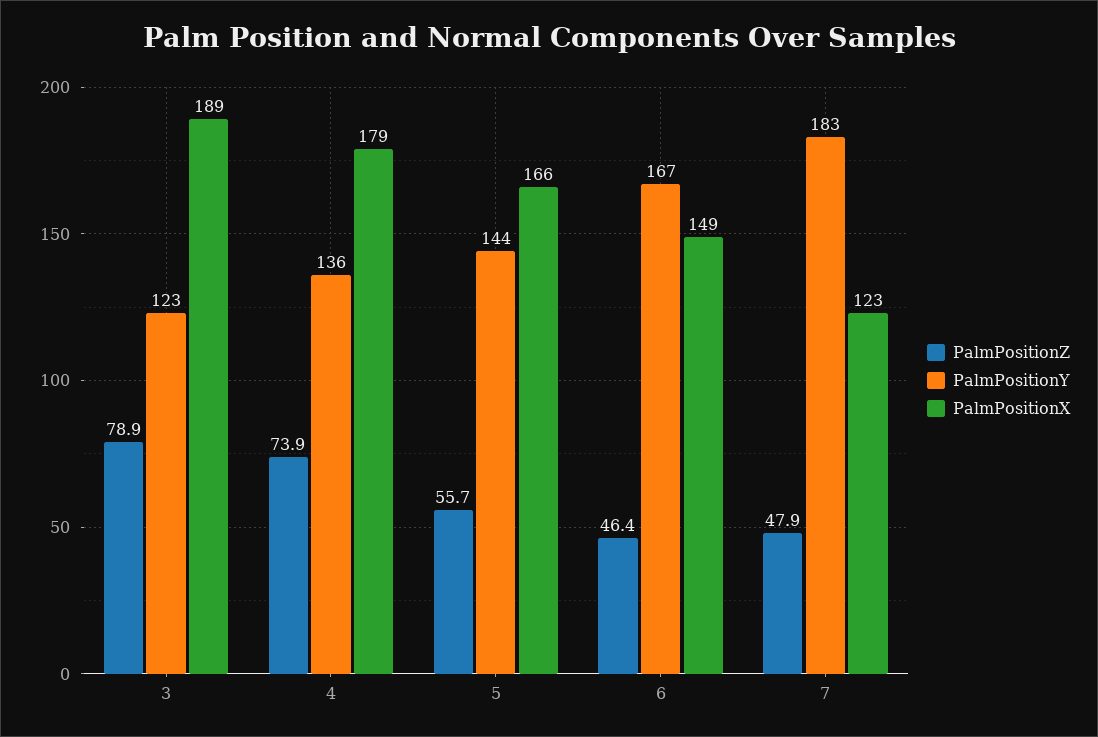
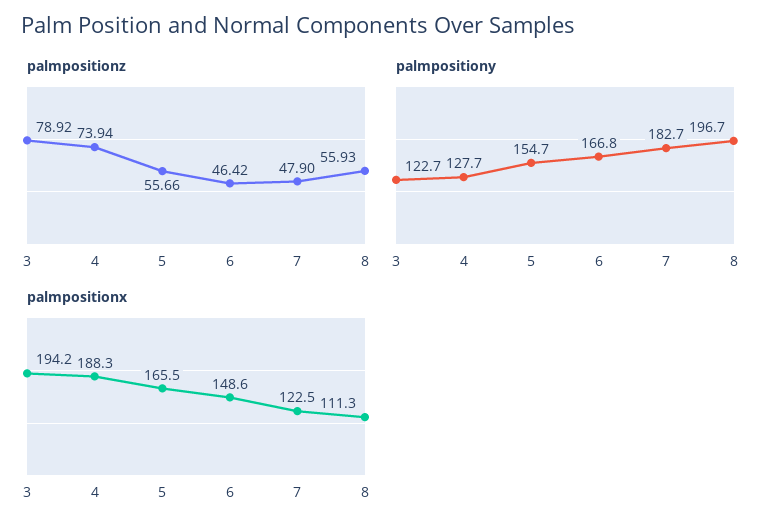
PalmPositionX, 3: 189 -> 194.2
PalmPositionY, 4: 136 -> 127.7
PalmPositionX, 4: 179 -> 188.3
PalmPositionY, 5: 144 -> 154.7
PalmPositionZ, 8: none -> 55.93
PalmPositionY, 8: none -> 196.7
PalmPositionX, 8: none -> 111.3

